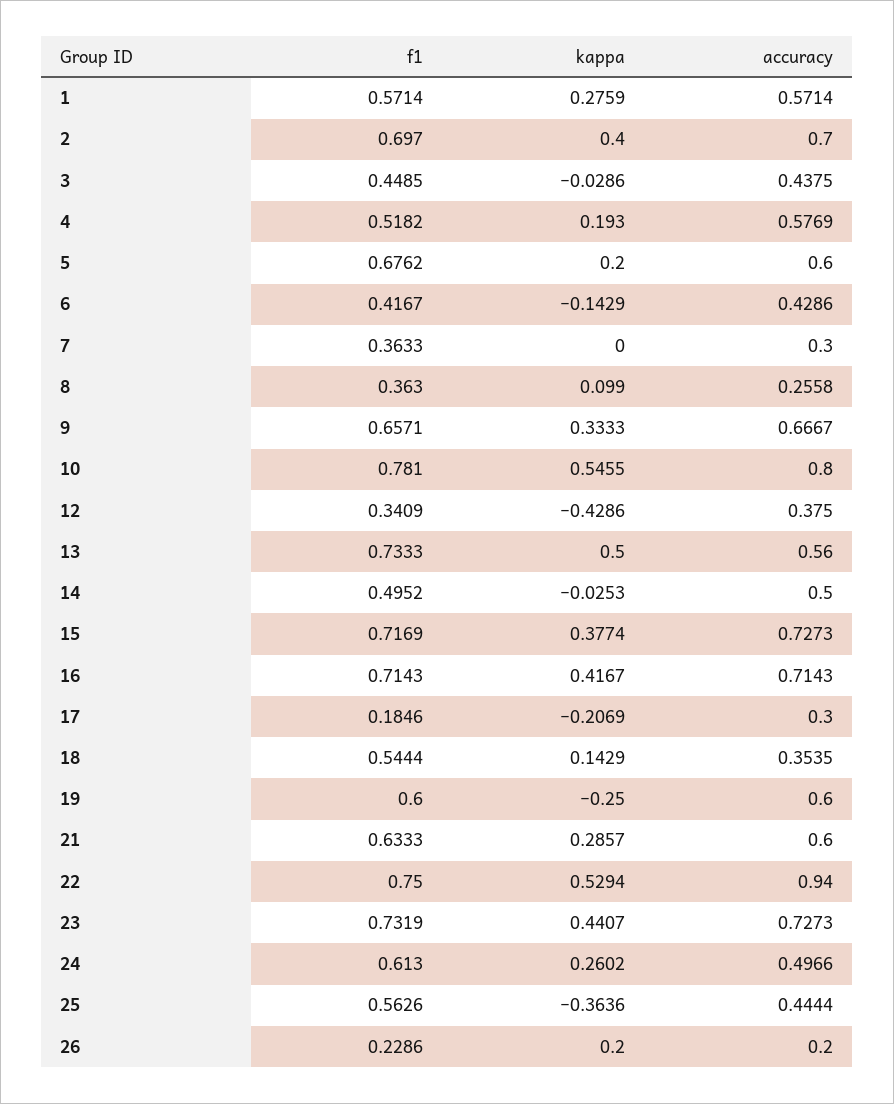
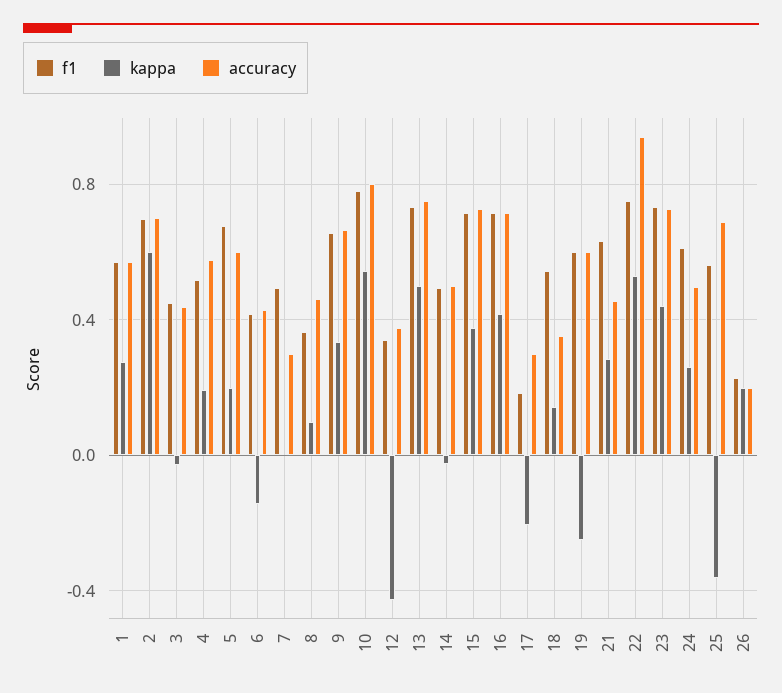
kappa, 2: 0.4 -> 0.6
f1, 7: 0.3633 -> 0.5
accuracy, 8: 0.2558 -> 0.45
accuracy, 13: 0.56 -> 0.75
accuracy, 21: 0.6 -> 0.45
accuracy, 25: 0.4444 -> 0.7

